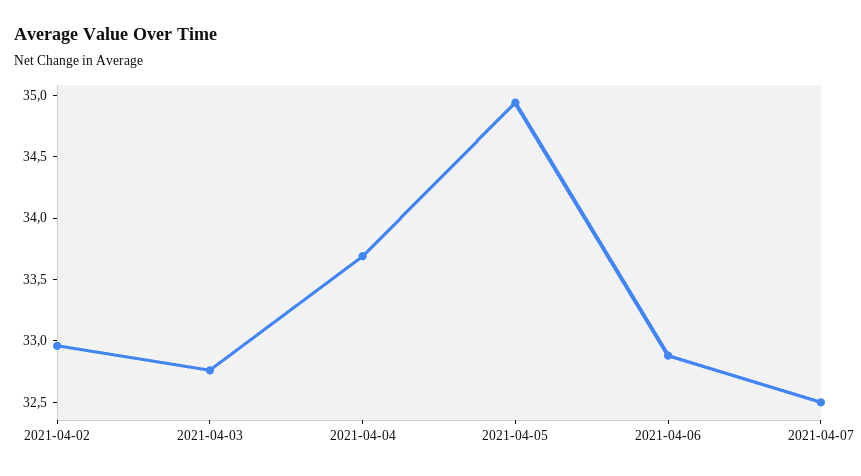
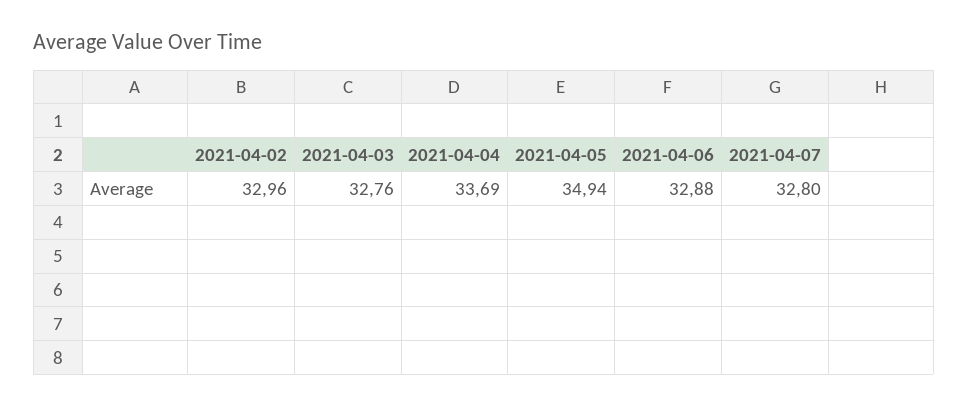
2021-04-07: 32.5 -> 32.8

